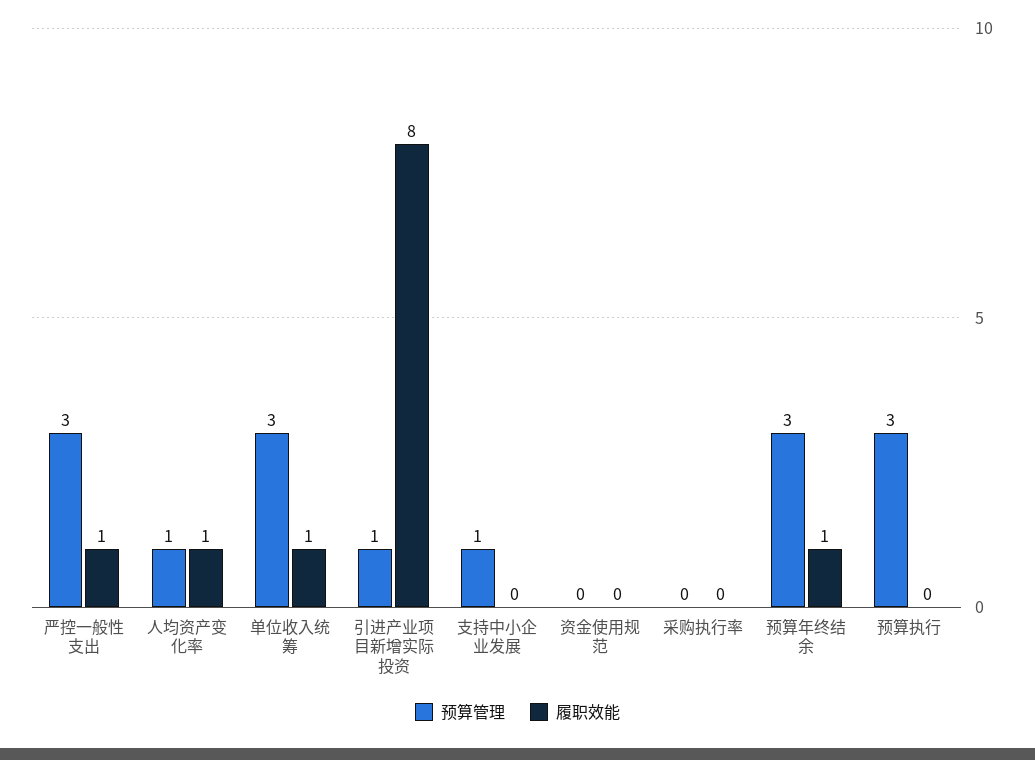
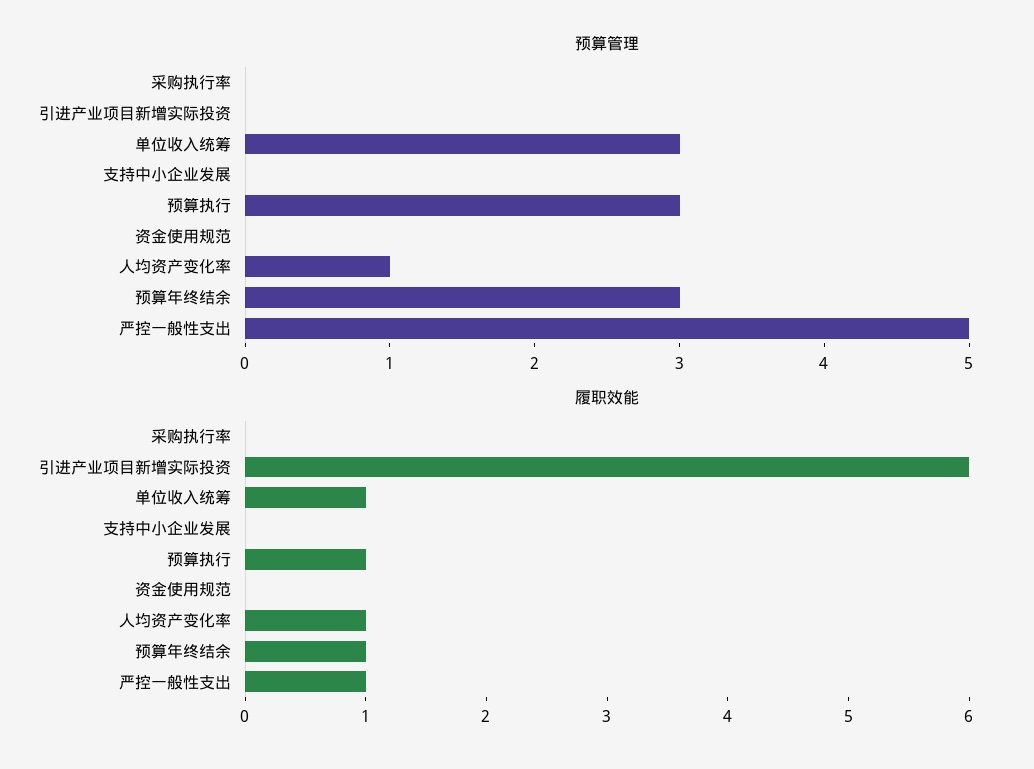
预算管理, 严控一般性支出: 3 -> 5
预算管理, 引进产业项目新增实际投资: 1 -> 0
履职效能, 引进产业项目新增实际投资: 8 -> 6
预算管理, 支持中小企业发展: 1 -> 0
履职效能, 预算执行: 0 -> 1

